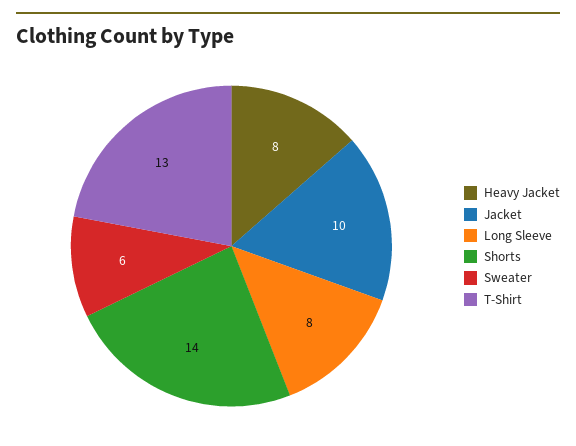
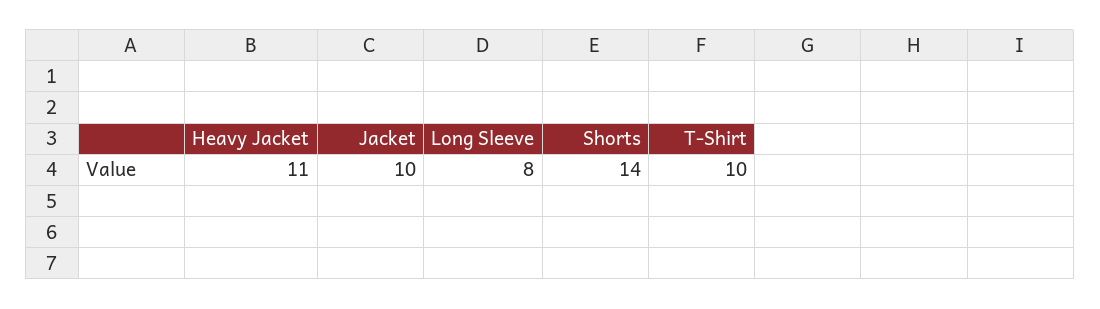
Heavy Jacket: 8 -> 11
Sweater: 6 -> none
T-Shirt: 13 -> 10

